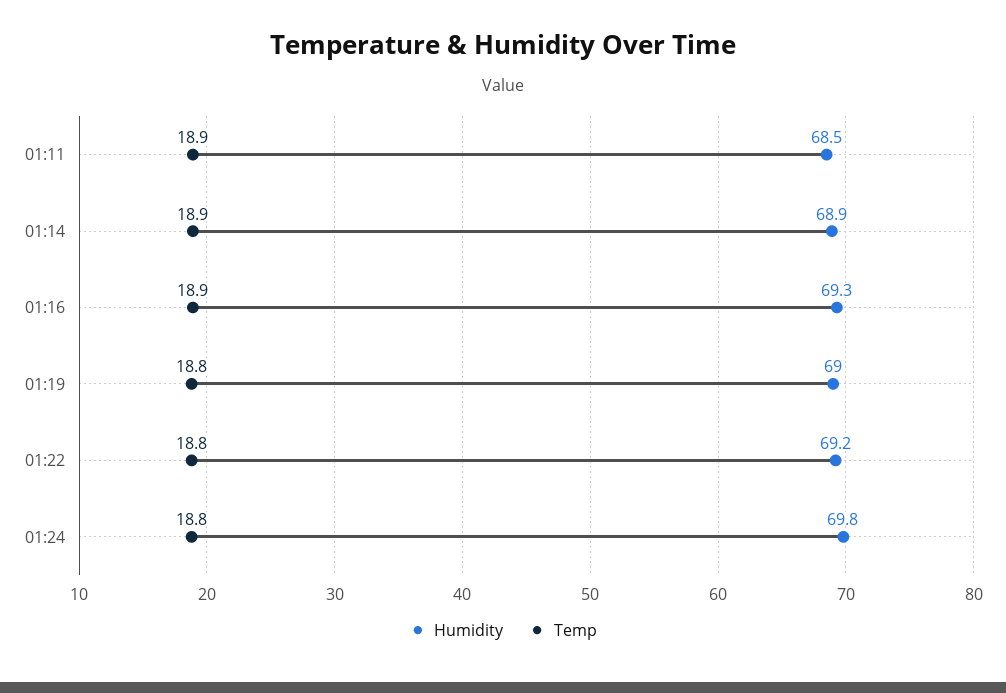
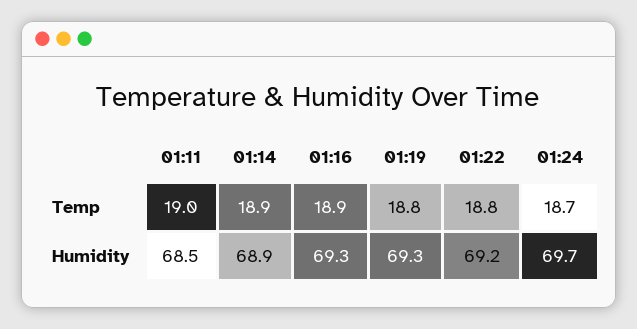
Temp, 01:11: 18.9 -> 19
Humidity, 01:19: 69 -> 69.3
Humidity, 01:24: 69.8 -> 69.7
Temp, 01:24: 18.8 -> 18.7

